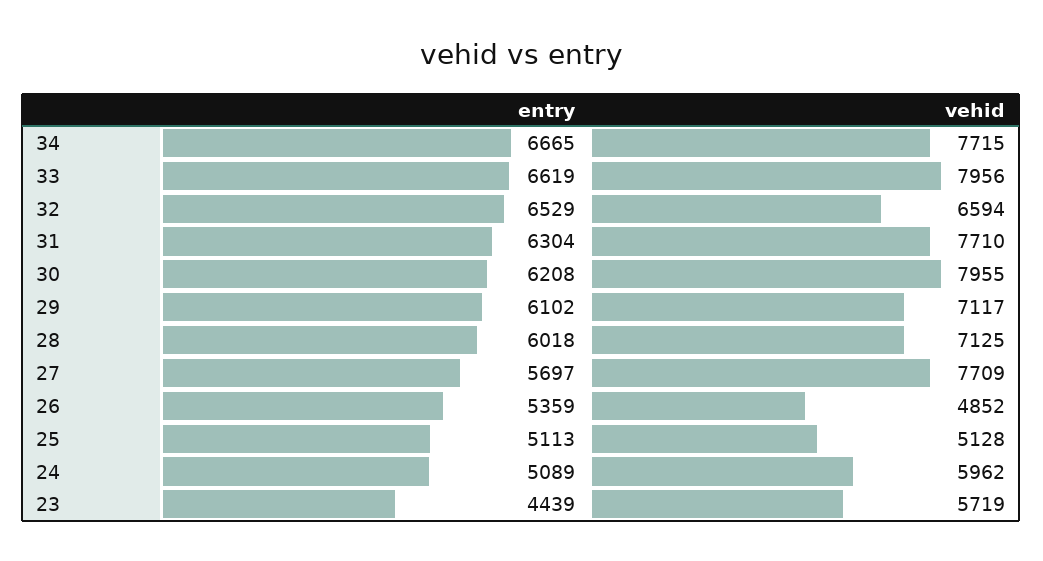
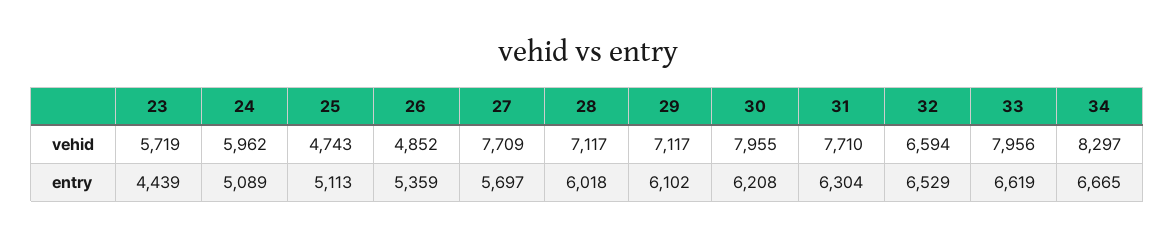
vehid, 34: 7715 -> 8297
vehid, 28: 7125 -> 7117
vehid, 25: 5128 -> 4743

